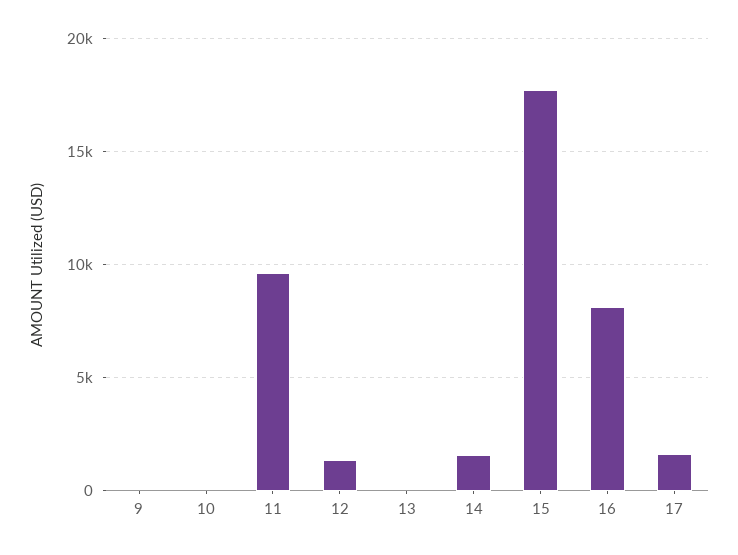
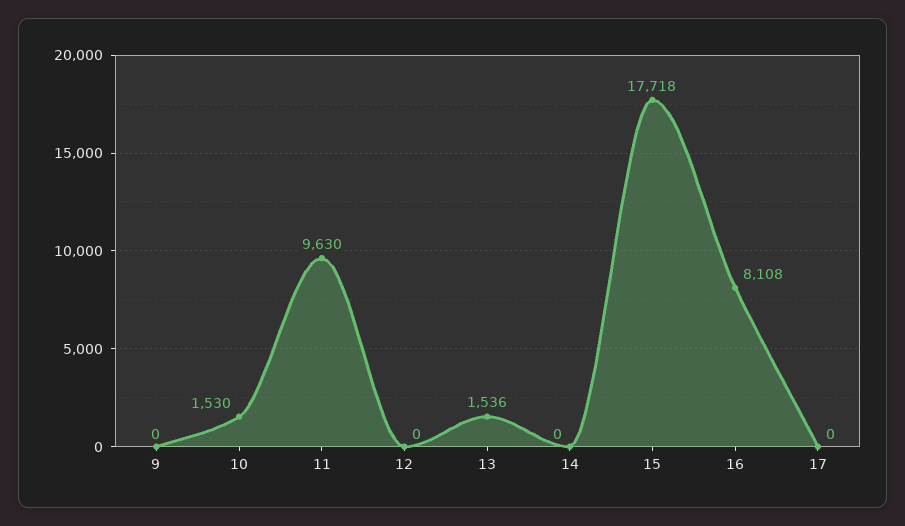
10: 0 -> 1530
12: 1500 -> 0
13: 0 -> 1536
14: 1500 -> 0
17: 1500 -> 0

